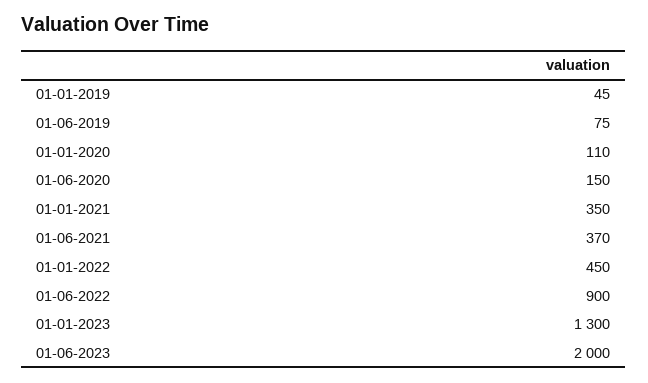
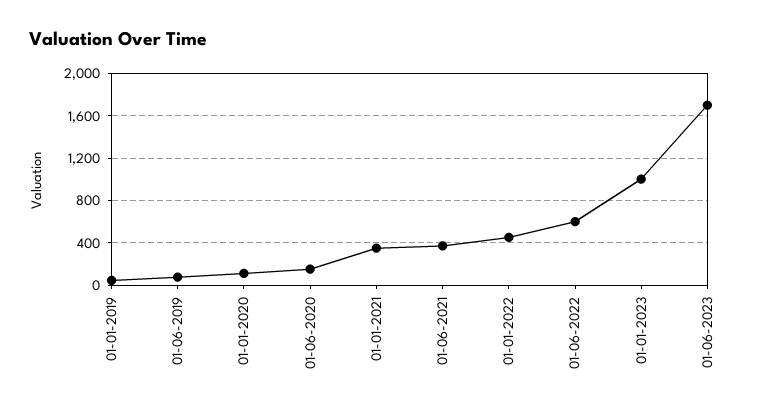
01-06-2022: 900 -> 600
01-01-2023: 1300 -> 1000
01-06-2023: 2000 -> 1700

